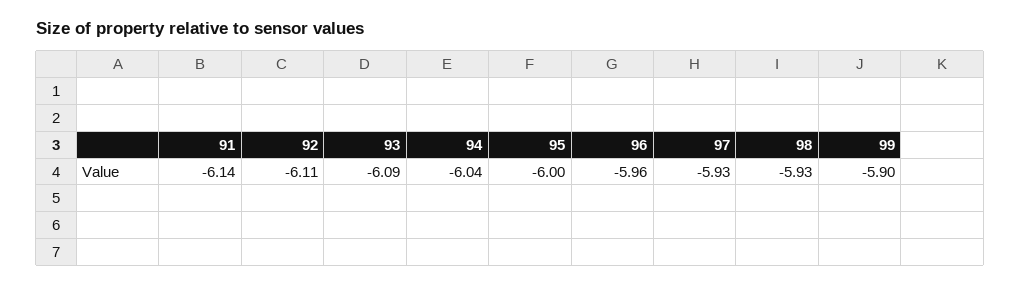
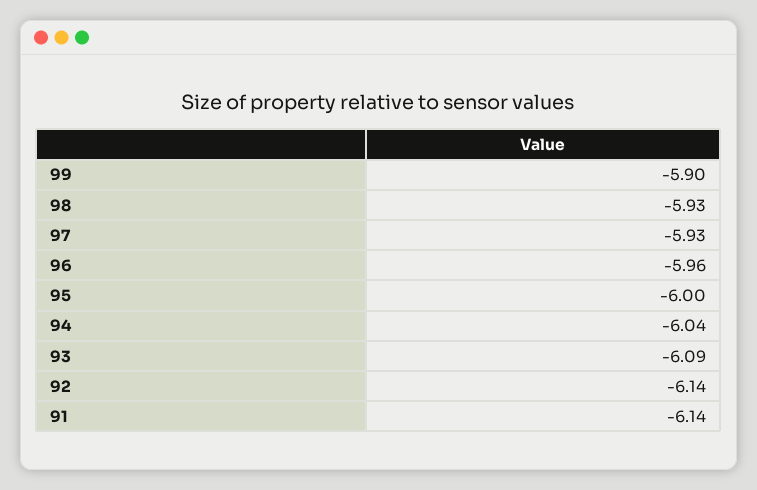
92: -6.11 -> -6.14

